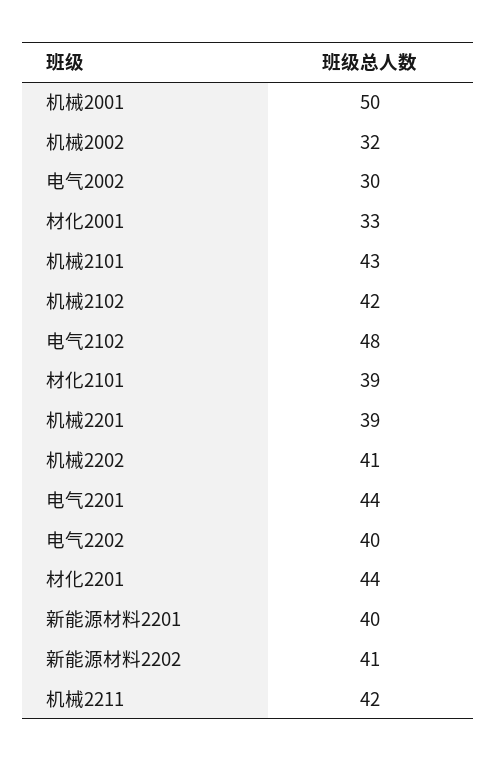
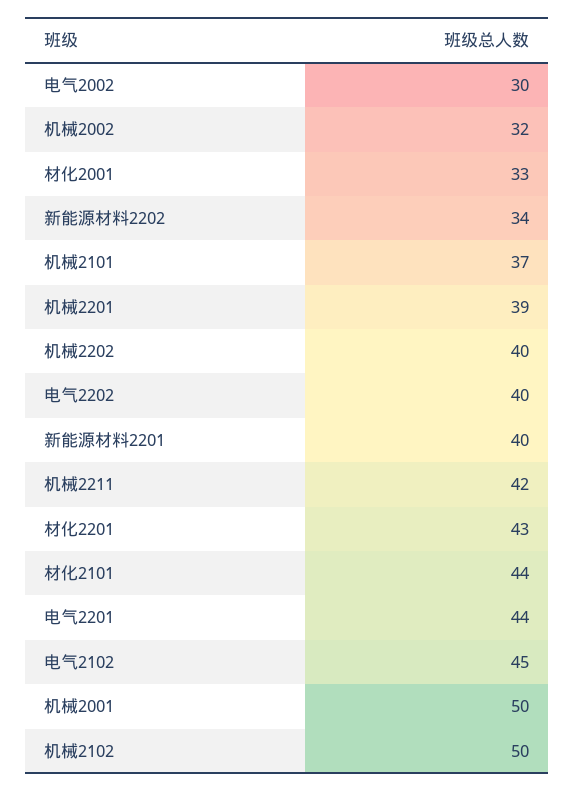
机械2101: 43 -> 37
机械2102: 42 -> 50
电气2102: 48 -> 45
材化2101: 39 -> 44
机械2202: 41 -> 40
材化2201: 44 -> 43
新能源材料2202: 41 -> 34

